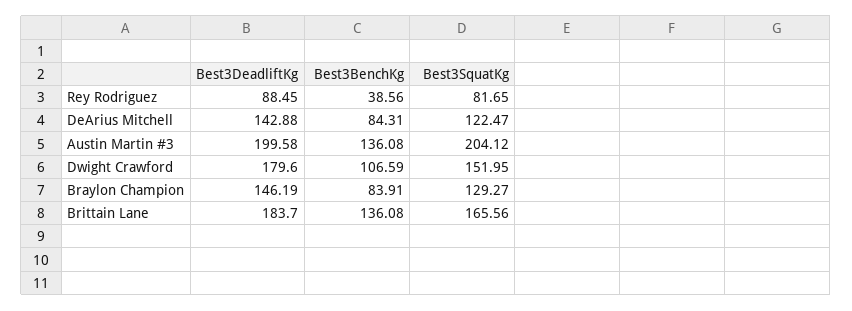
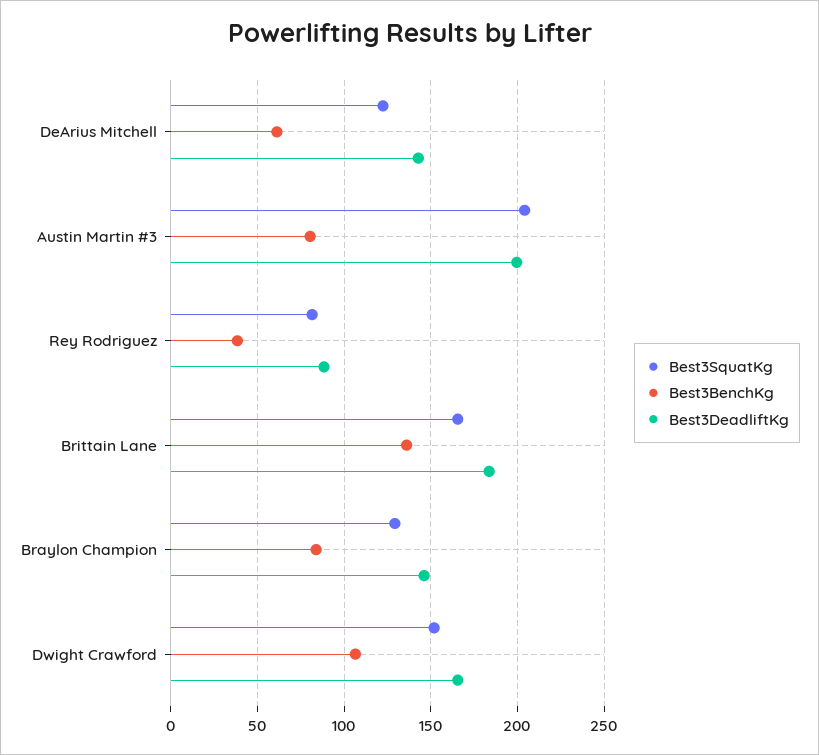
Best3BenchKg, DeArius Mitchell: 84.31 -> 60
Best3BenchKg, Austin Martin #3: 136.08 -> 80
Best3DeadliftKg, Dwight Crawford: 179.6 -> 165

